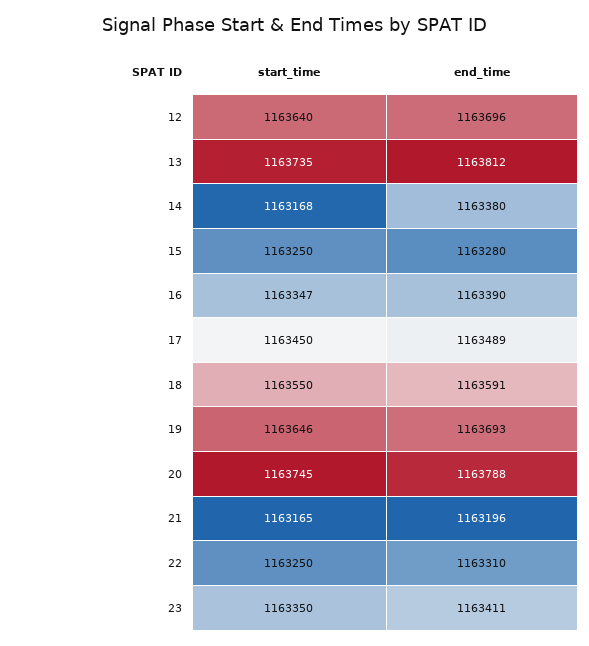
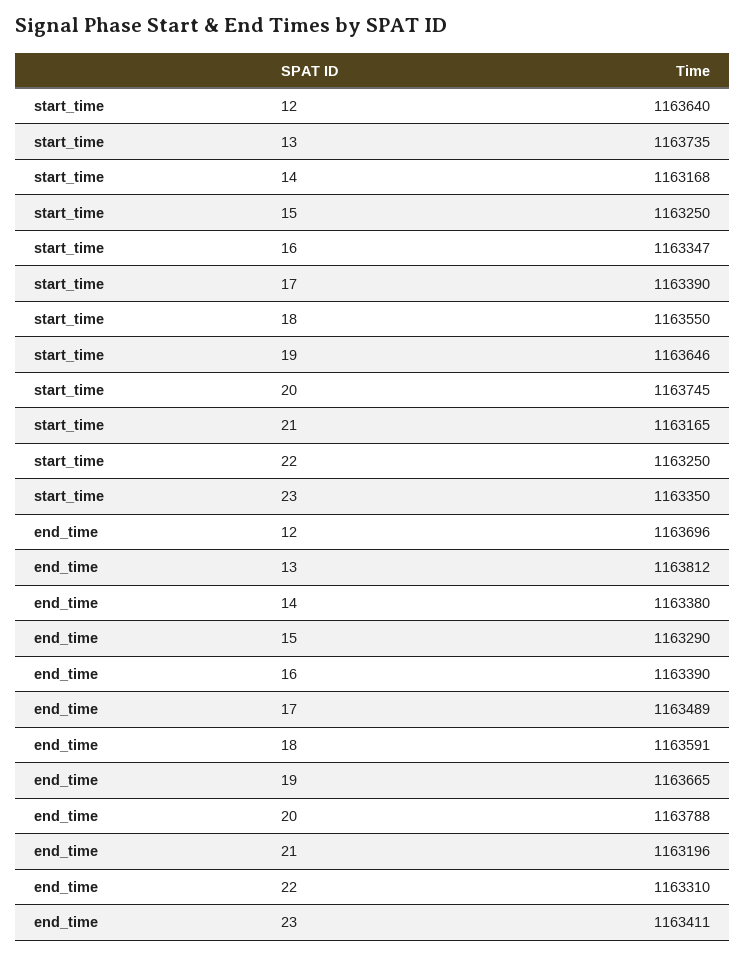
end_time, 15: 1163280 -> 1163290
start_time, 17: 1163450 -> 1163390
end_time, 19: 1163693 -> 1163665

